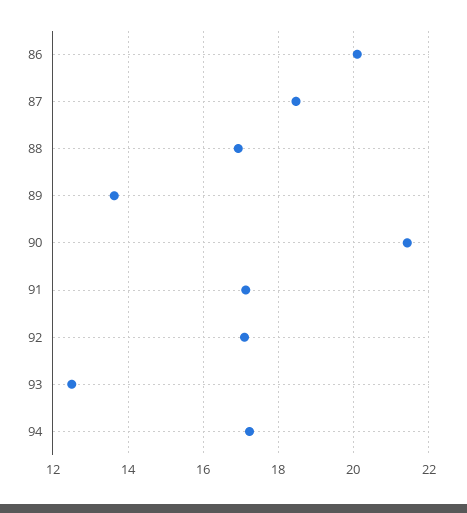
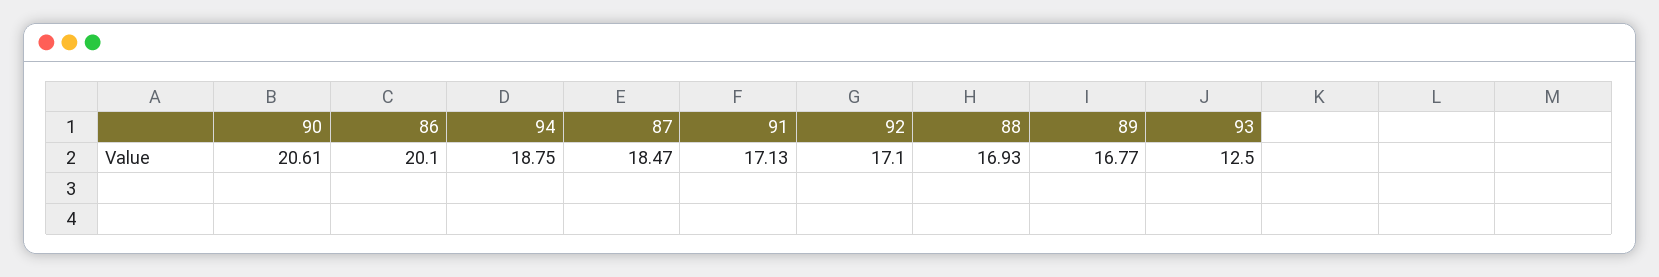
89: 13.6 -> 16.77
90: 21.4 -> 20.61
94: 17.2 -> 18.75

